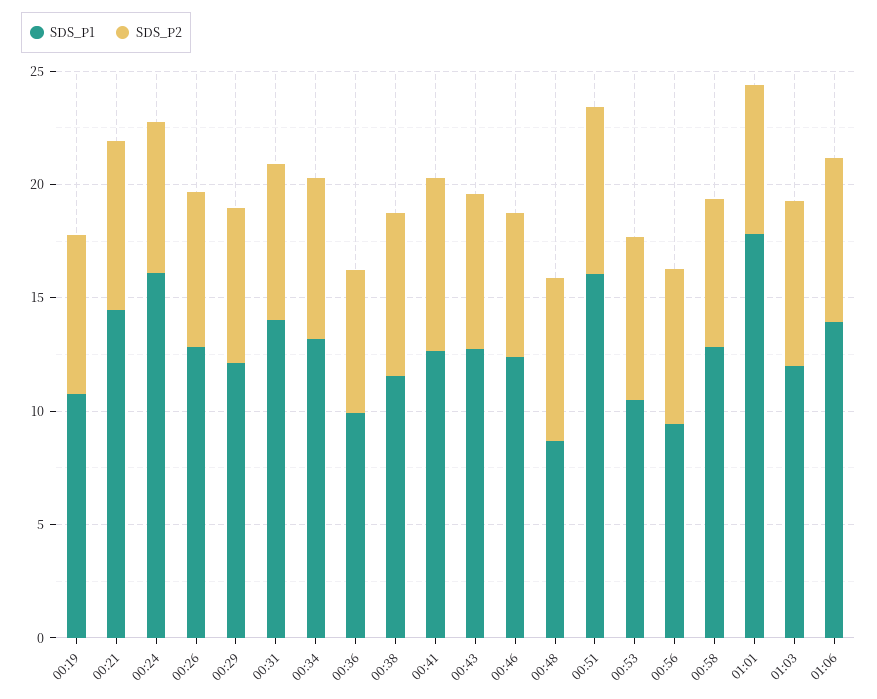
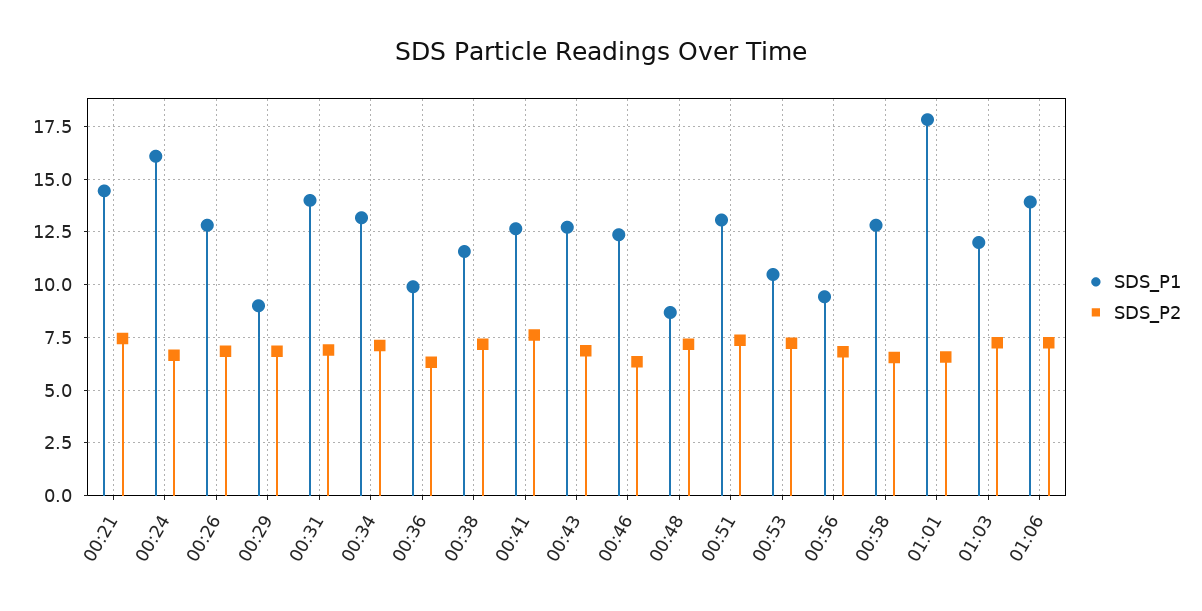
SDS_P1, 00:19: 11 -> none
SDS_P2, 00:19: 7 -> none
SDS_P1, 00:29: 12 -> 9
SDS_P1, 00:51: 16 -> 13

